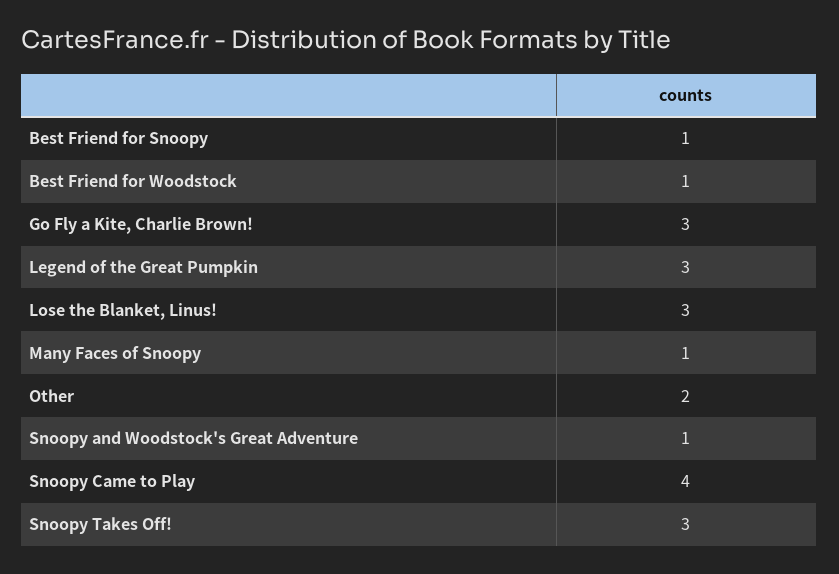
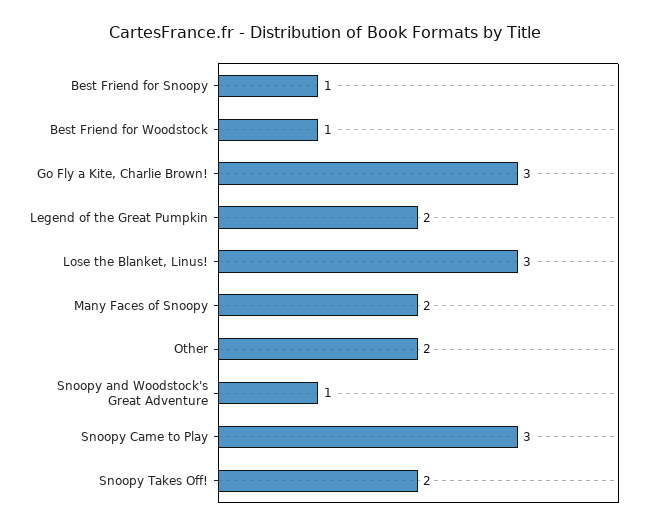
Legend of the Great Pumpkin: 3 -> 2
Many Faces of Snoopy: 1 -> 2
Snoopy Came to Play: 4 -> 3
Snoopy Takes Off!: 3 -> 2

